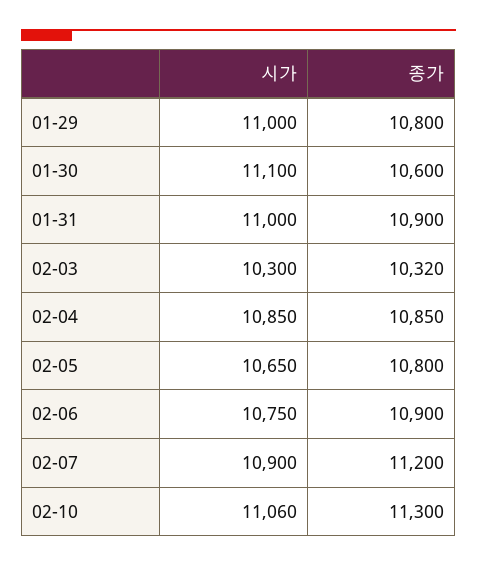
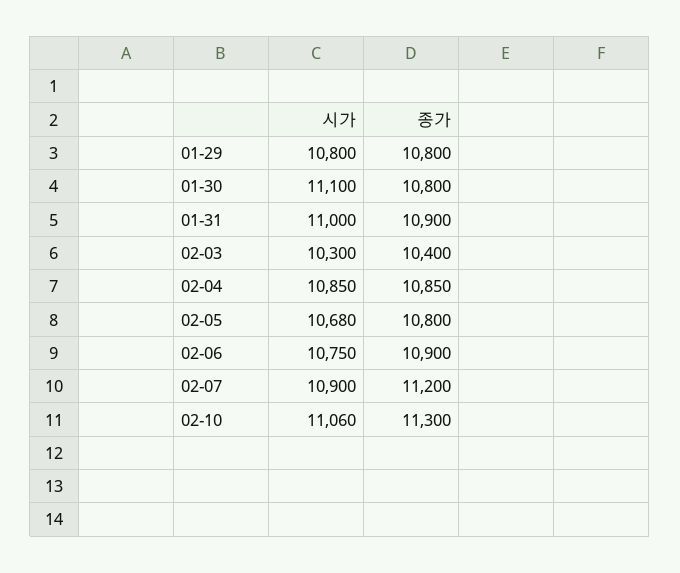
시가, 01-29: 11000 -> 10800
종가, 01-30: 10600 -> 10800
종가, 02-03: 10320 -> 10400
시가, 02-05: 10650 -> 10680

